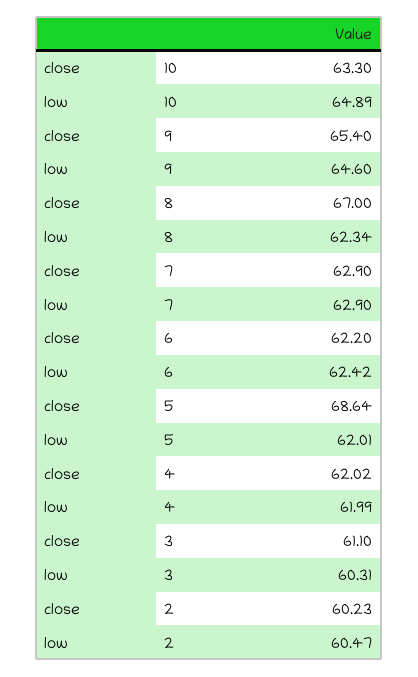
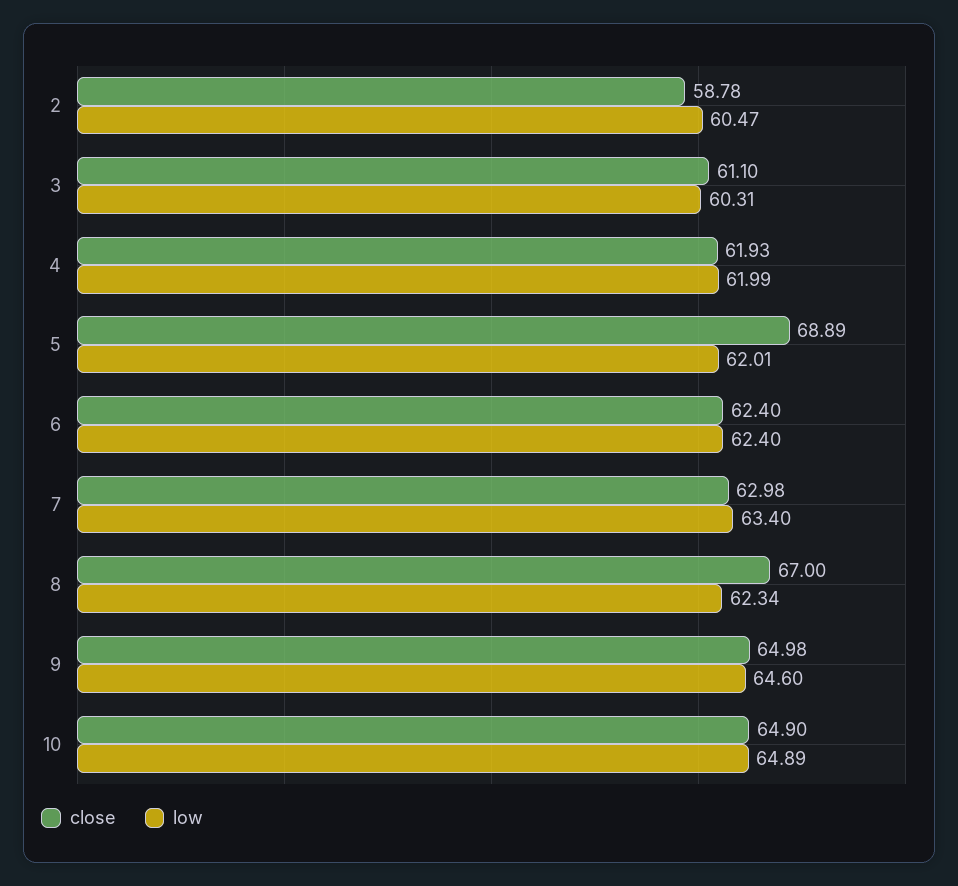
close, 10: 63.3 -> 64.9
close, 9: 65.4 -> 64.98
close, 7: 62.9 -> 62.98
low, 7: 62.9 -> 63.4
close, 6: 62.2 -> 62.4
low, 6: 62.42 -> 62.4
close, 5: 68.64 -> 68.89
close, 4: 62.02 -> 61.93
close, 2: 60.23 -> 58.78

